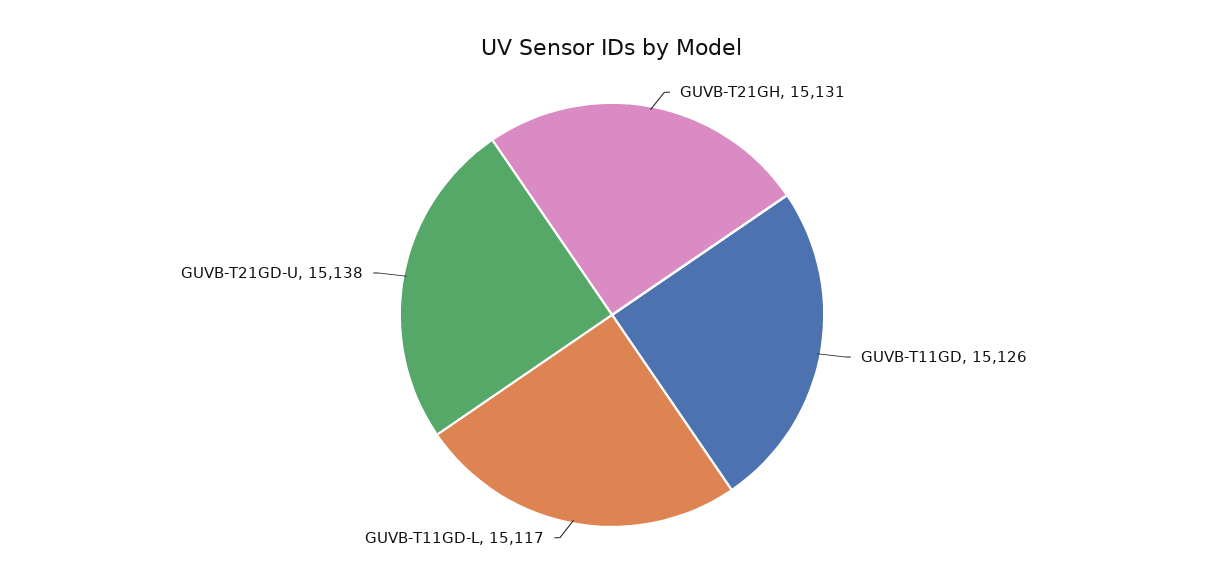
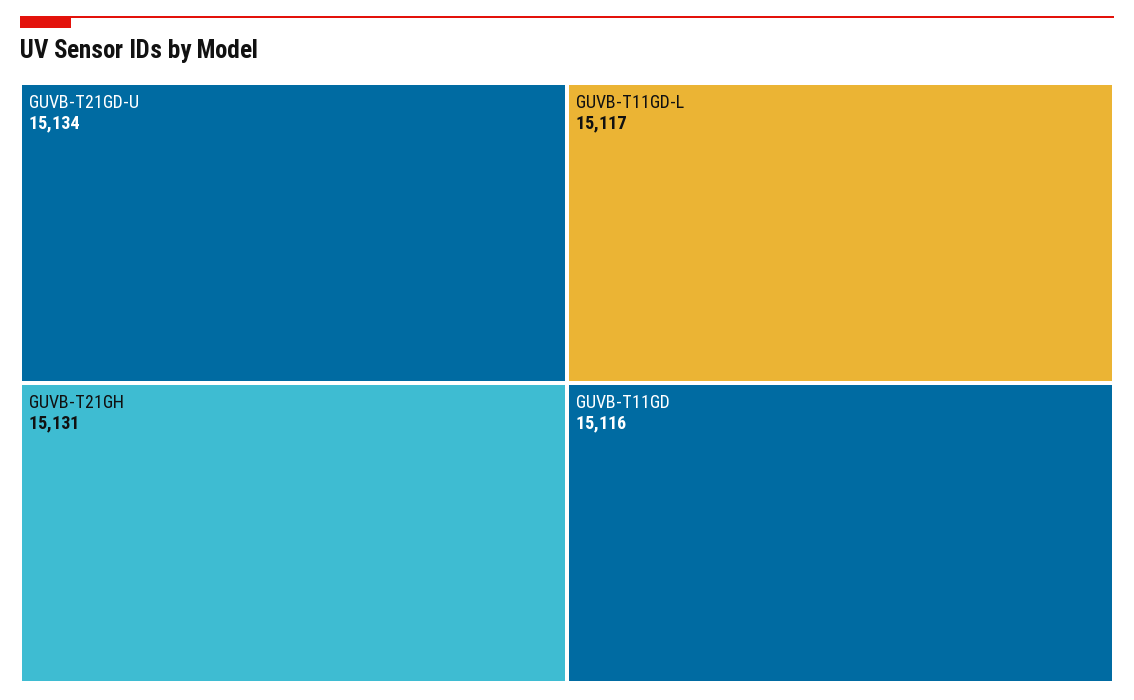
GUVB-T11GD: 15126 -> 15116
GUVB-T21GD-U: 15138 -> 15134

